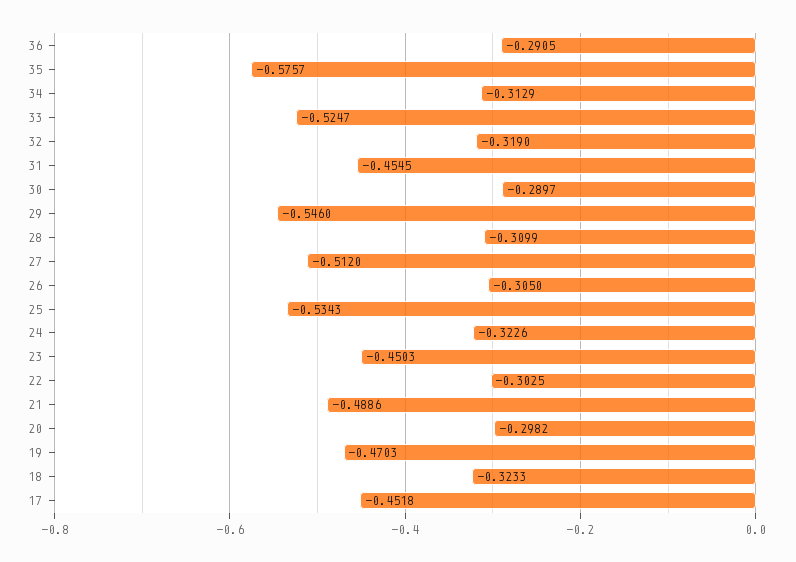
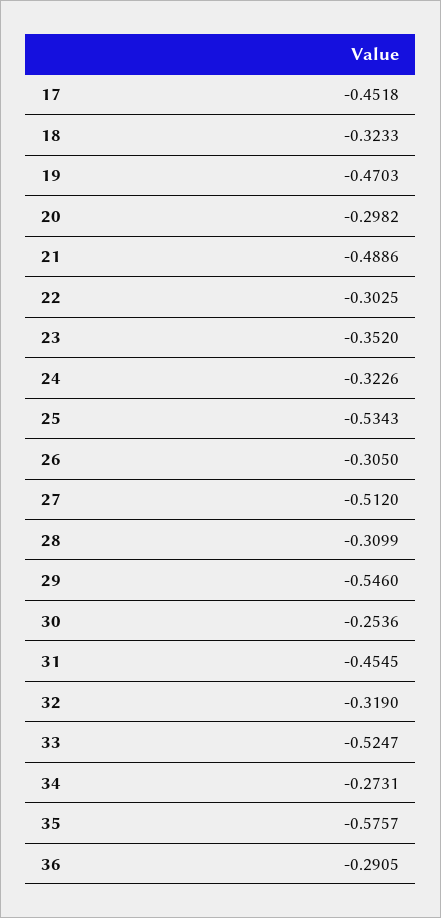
34: -0.3129 -> -0.2731
30: -0.2897 -> -0.2536
23: -0.4503 -> -0.352

